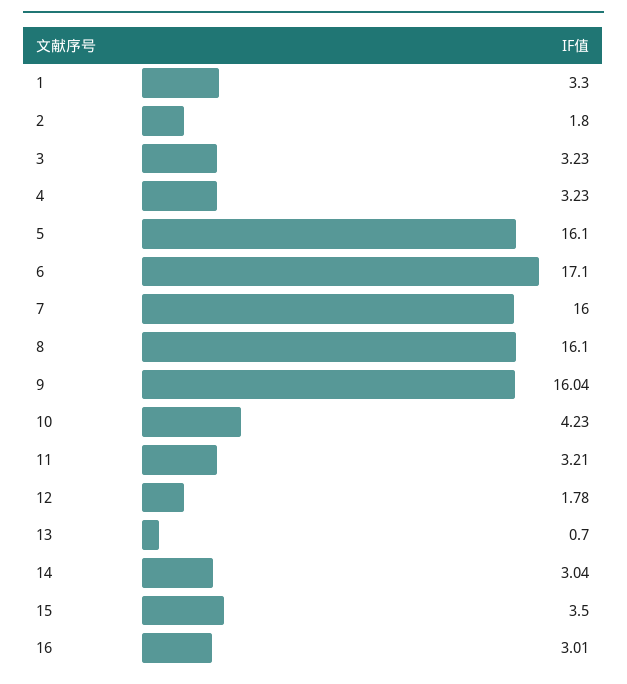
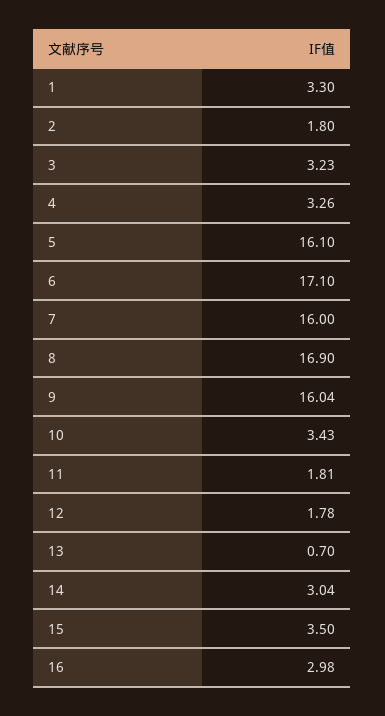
4: 3.23 -> 3.26
8: 16.1 -> 16.9
10: 4.23 -> 3.43
11: 3.21 -> 1.81
16: 3.01 -> 2.98

